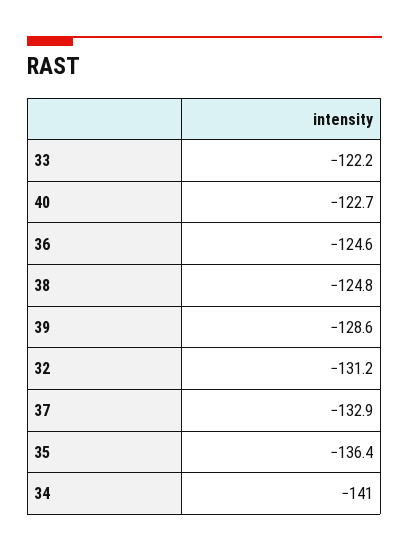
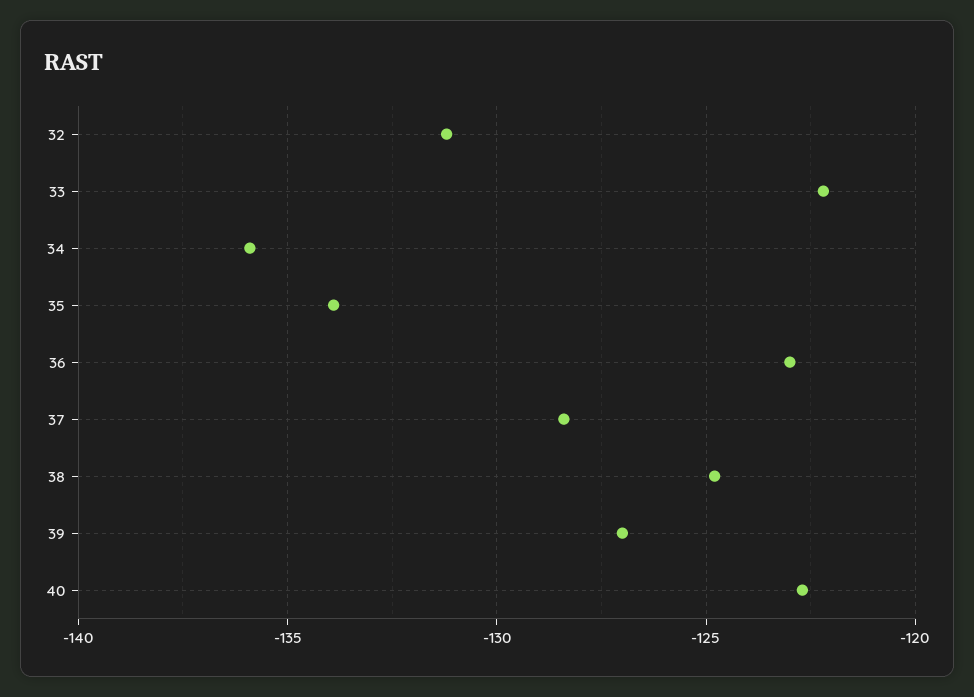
36: -124.6 -> -123
39: -128.6 -> -127
37: -132.9 -> -128.5
35: -136.4 -> -134
34: -141 -> -136

